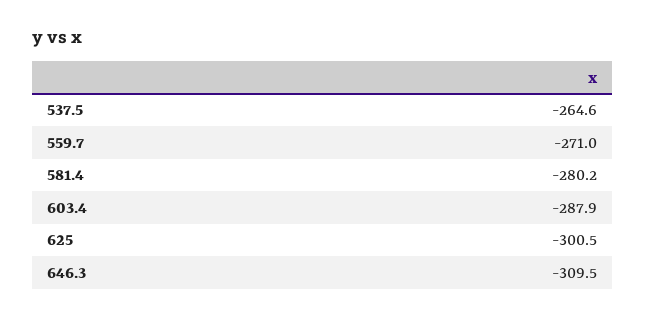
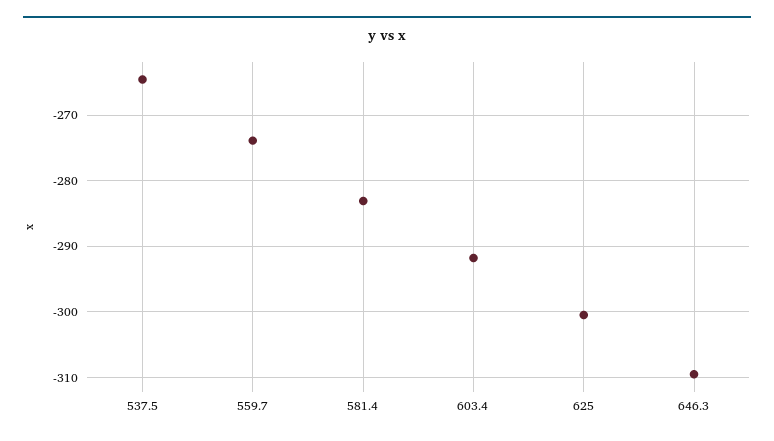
559.7: -271 -> -274
581.4: -280.2 -> -283
603.4: -287.9 -> -292

